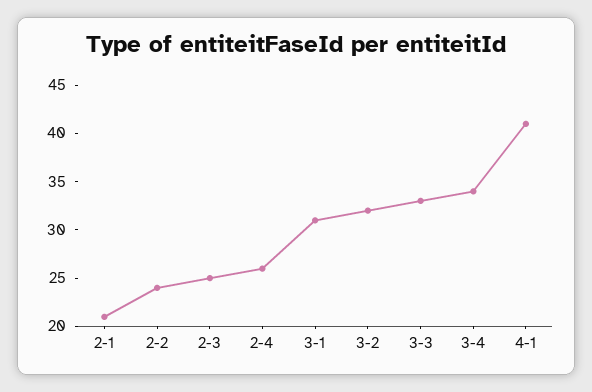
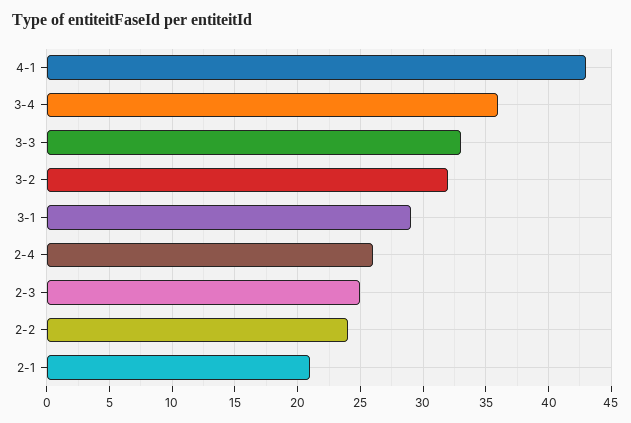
3-1: 31 -> 29
3-4: 34 -> 36
4-1: 41 -> 43

